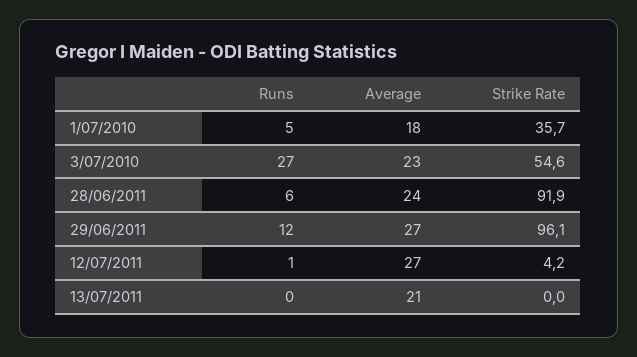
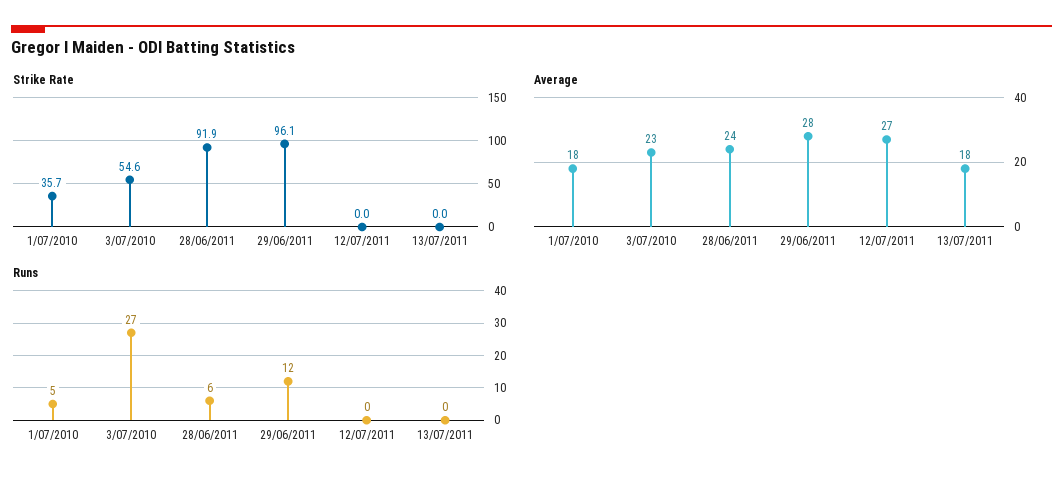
Average, 29/06/2011: 27 -> 28
Runs, 12/07/2011: 1 -> 0
Strike Rate, 12/07/2011: 4.2 -> 0
Average, 13/07/2011: 21 -> 18

